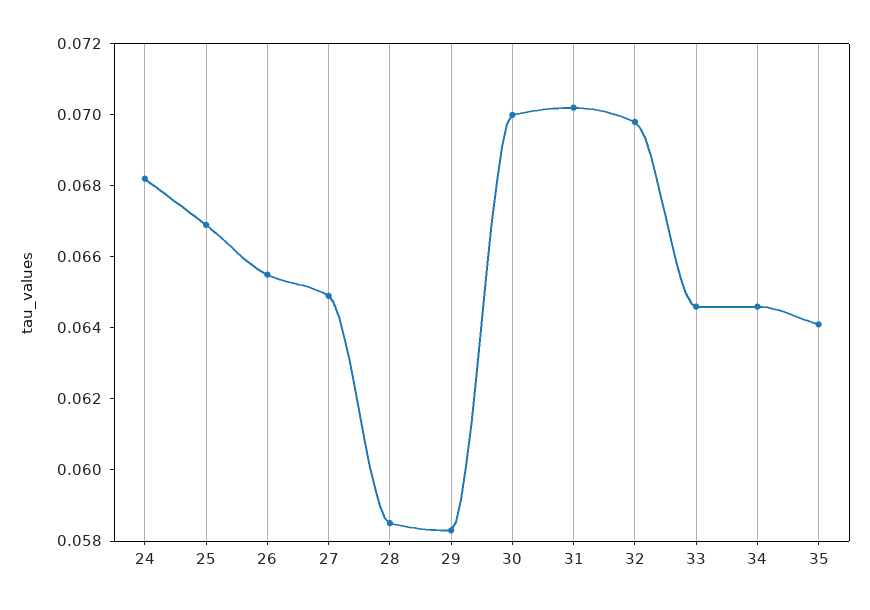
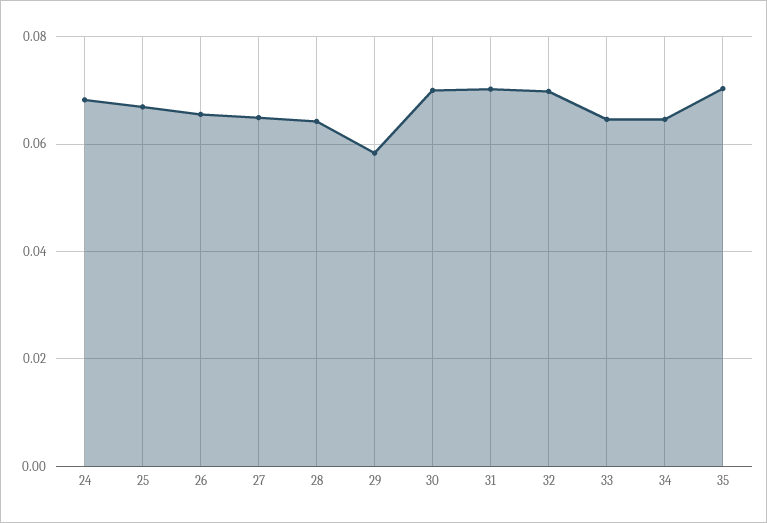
28: 0.0585 -> 0.064
35: 0.064 -> 0.07

